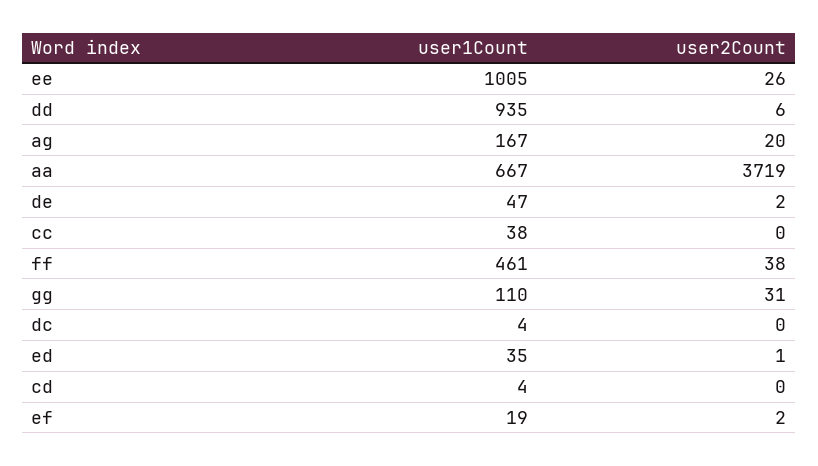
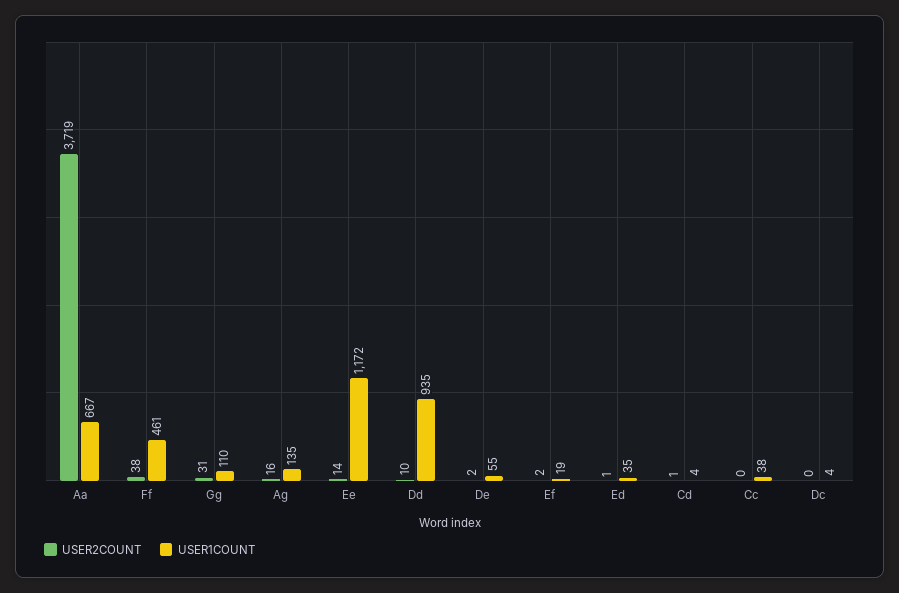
user1Count, ee: 1005 -> 1172
user2Count, ee: 26 -> 14
user2Count, dd: 6 -> 10
user1Count, ag: 167 -> 135
user2Count, ag: 20 -> 16
user1Count, de: 47 -> 55
user2Count, cd: 0 -> 1

